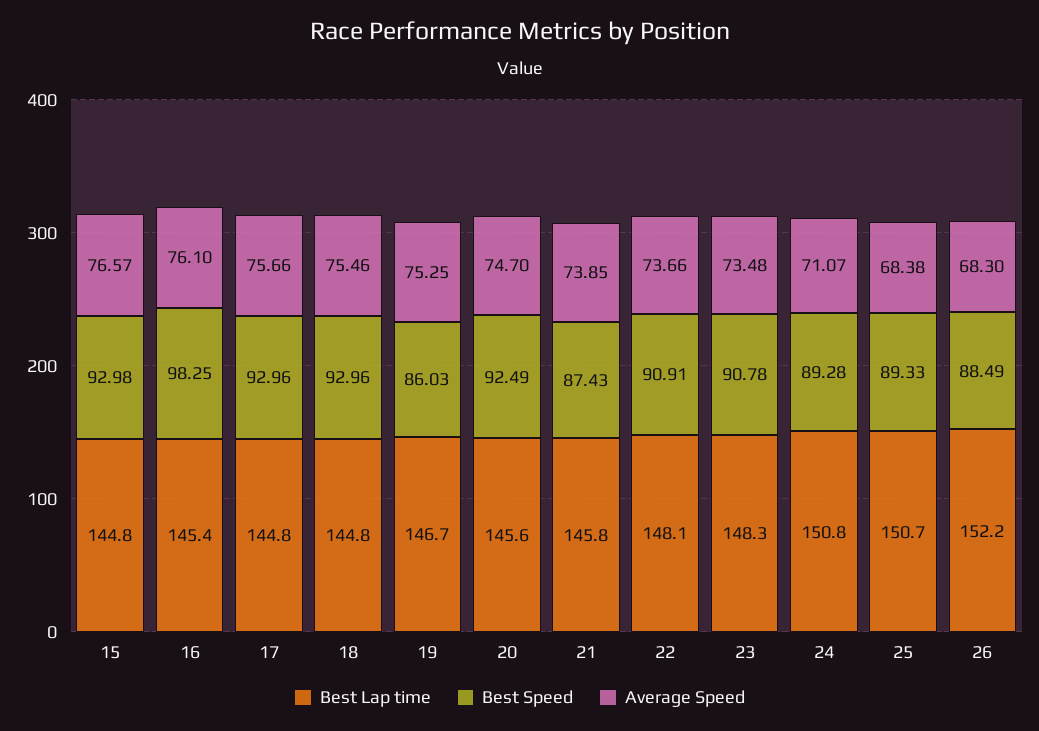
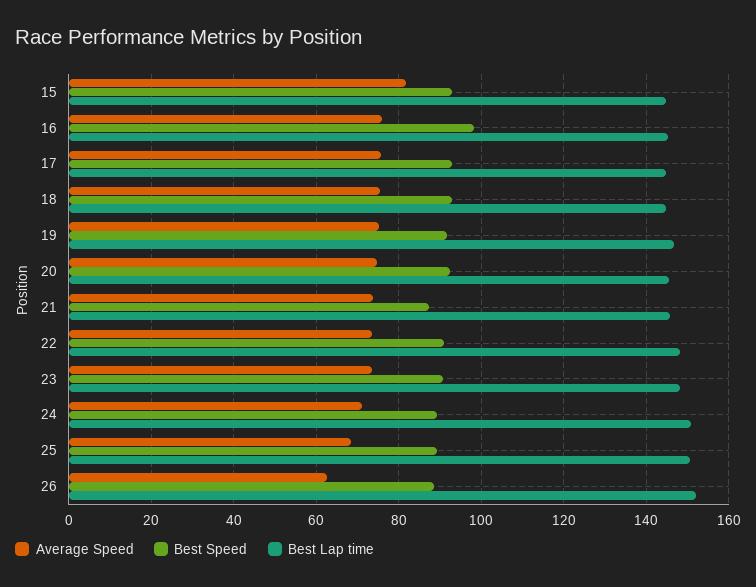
Average Speed, 15: 76.57 -> 82
Best Speed, 19: 86.03 -> 92
Average Speed, 26: 68.3 -> 62

